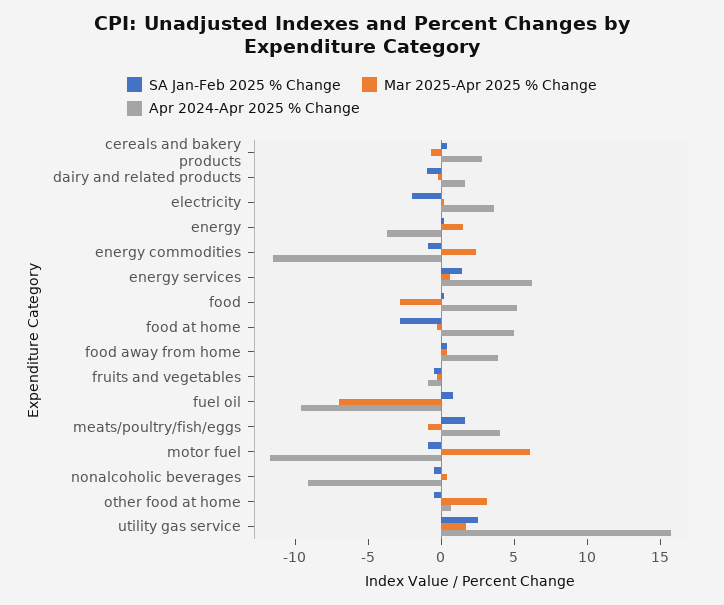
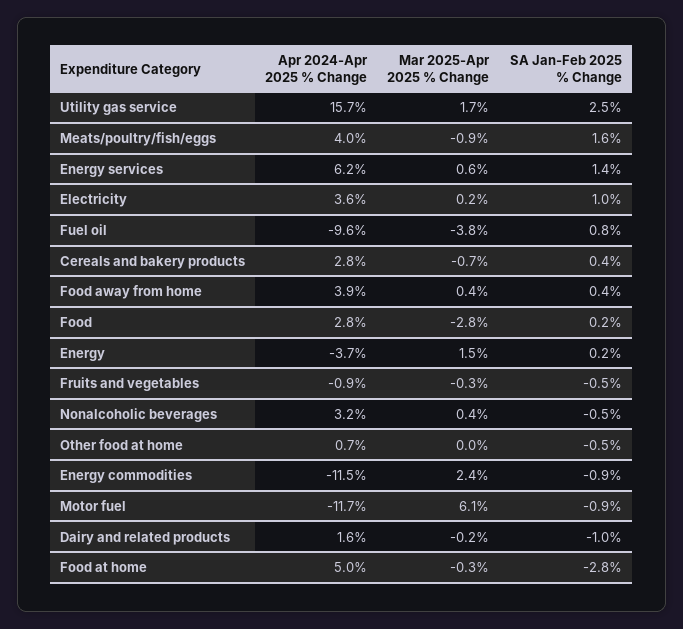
SA Jan-Feb 2025 % Change, electricity: -2 -> 1
Apr 2024-Apr 2025 % Change, food: 5 -> 2.8
Mar 2025-Apr 2025 % Change, fuel oil: -7 -> -3.8
Apr 2024-Apr 2025 % Change, nonalcoholic beverages: -9 -> 3.2
Mar 2025-Apr 2025 % Change, other food at home: 3 -> 0

